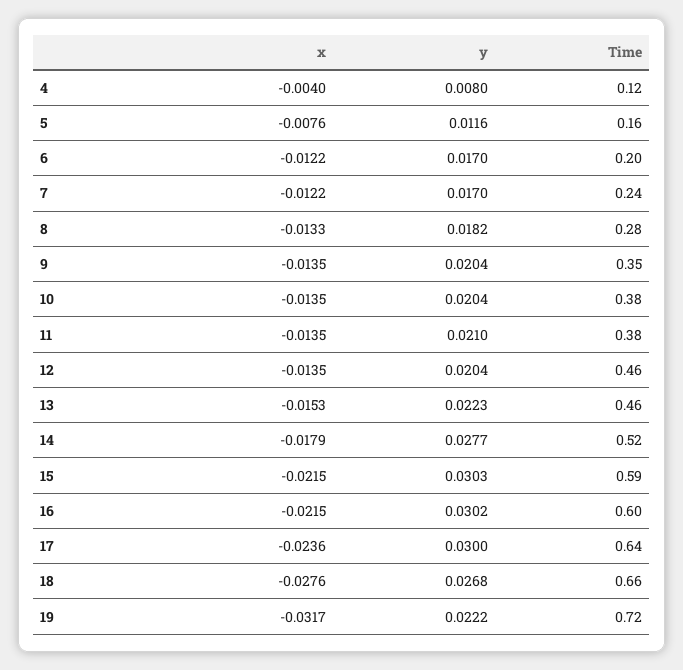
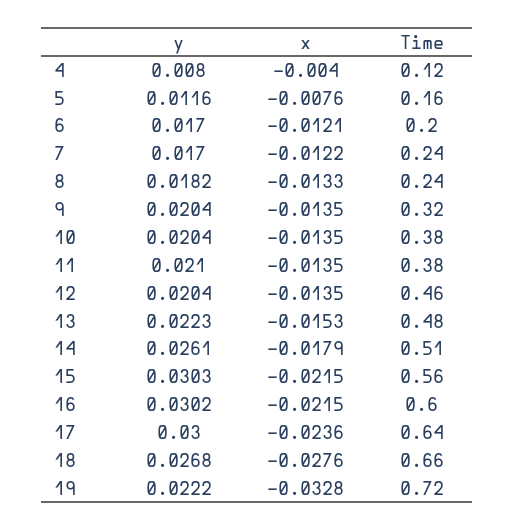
x, 6: -0.0122 -> -0.0121
Time, 8: 0.28 -> 0.24
Time, 9: 0.35 -> 0.32
Time, 13: 0.46 -> 0.48
y, 14: 0.0277 -> 0.0261
Time, 14: 0.52 -> 0.51
Time, 15: 0.59 -> 0.56
x, 19: -0.0317 -> -0.0328

